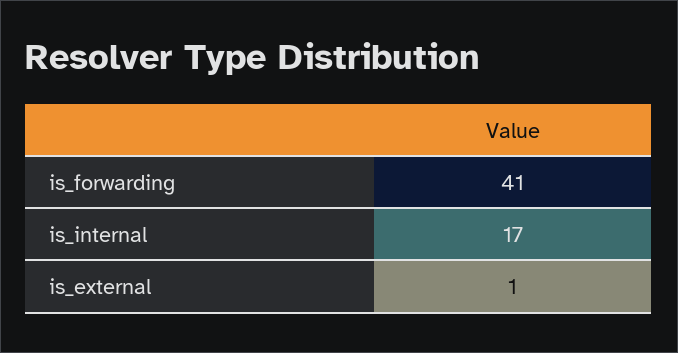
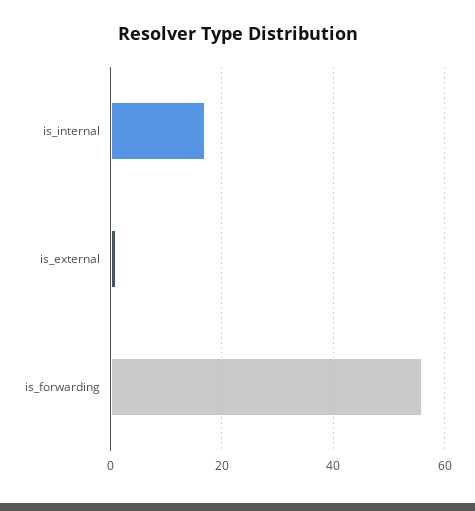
is_forwarding: 41 -> 55

